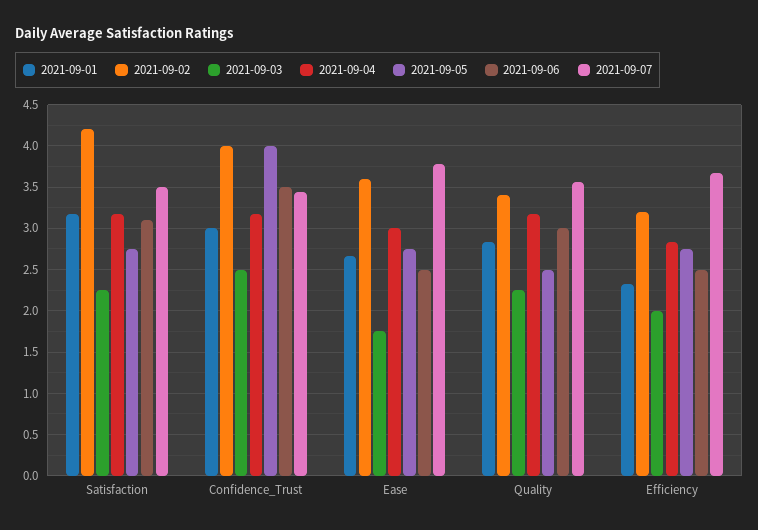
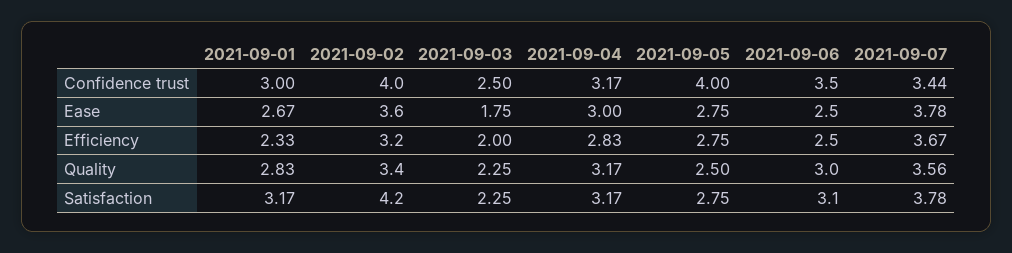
2021-09-07, Satisfaction: 3.5 -> 3.78

